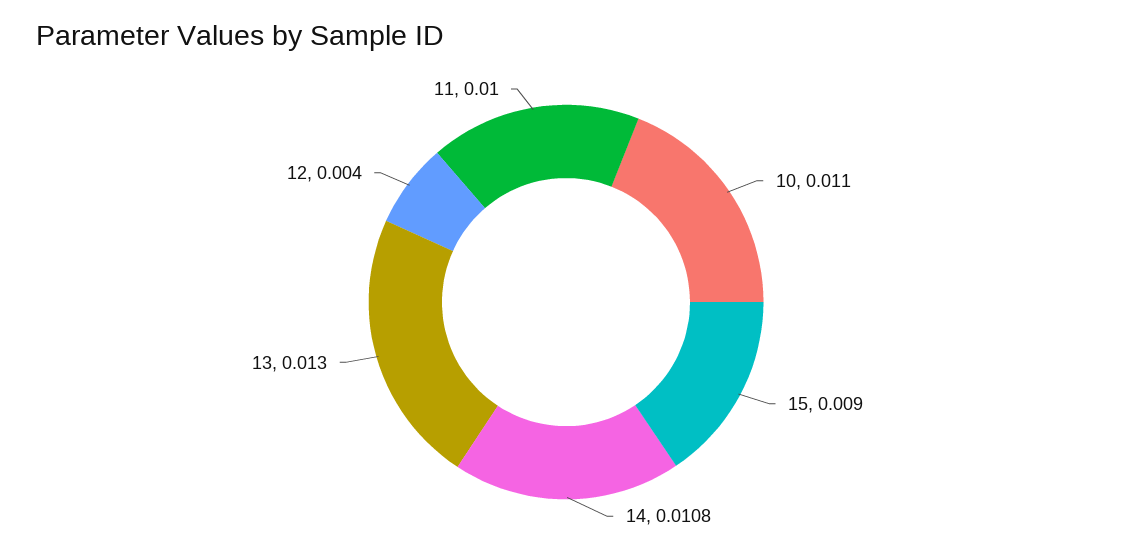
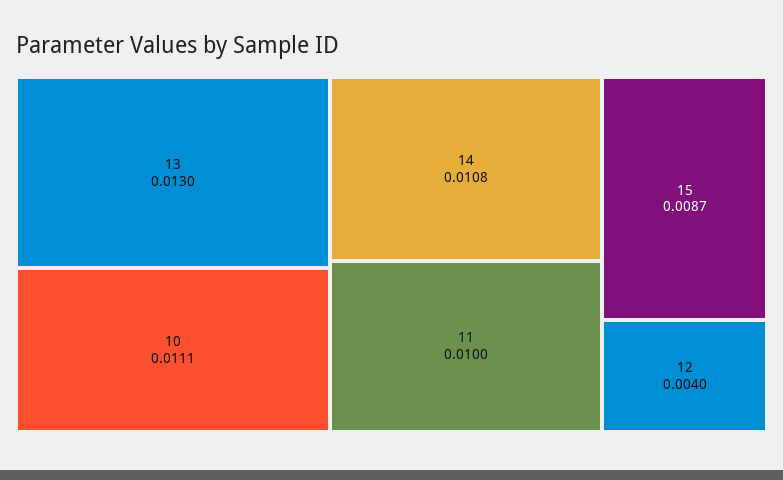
10: 0.011 -> 0.0111
15: 0.009 -> 0.0087

